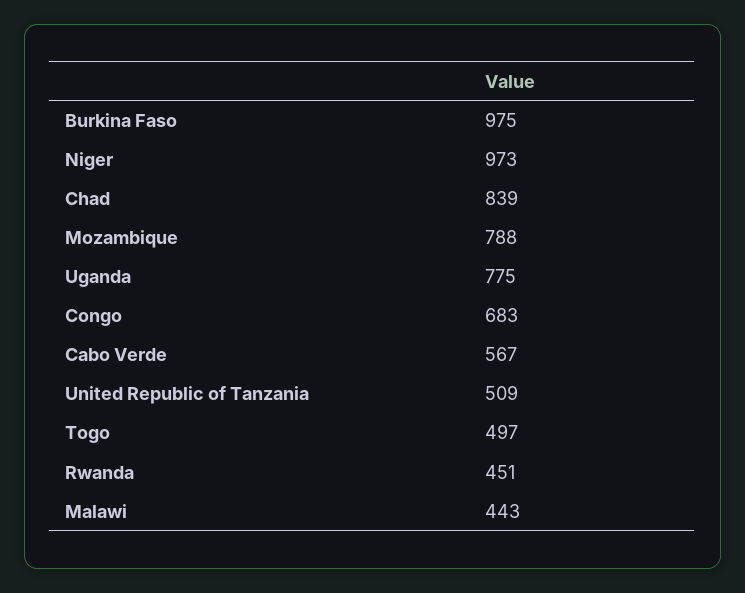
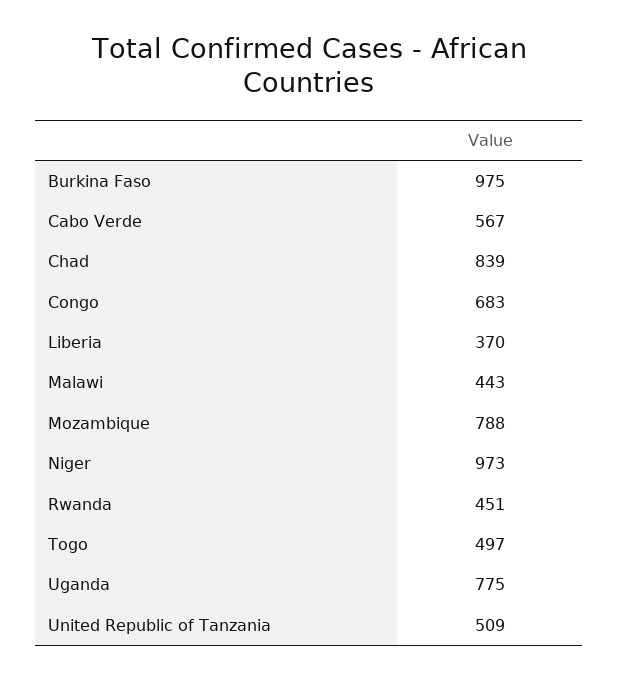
Liberia: none -> 370

